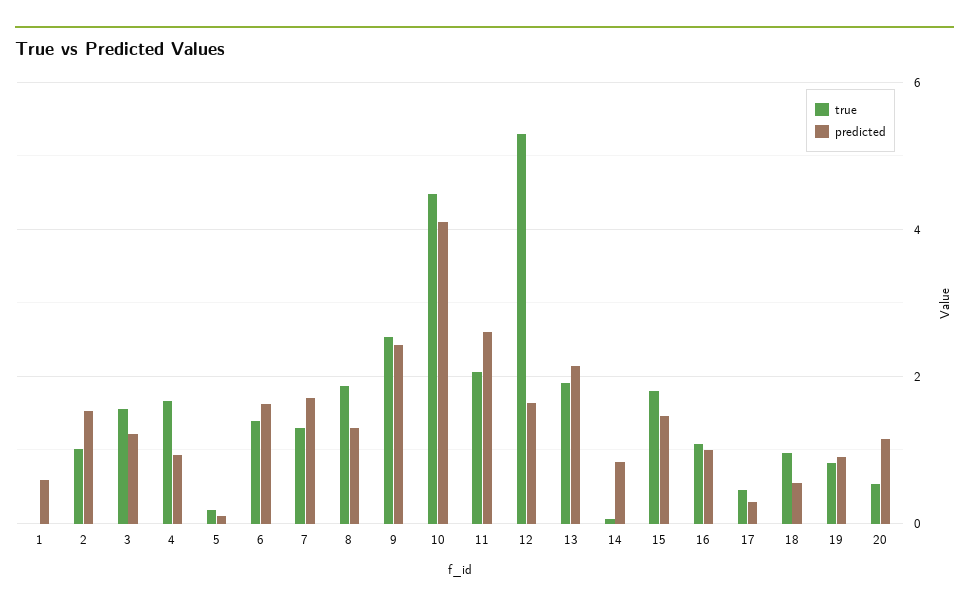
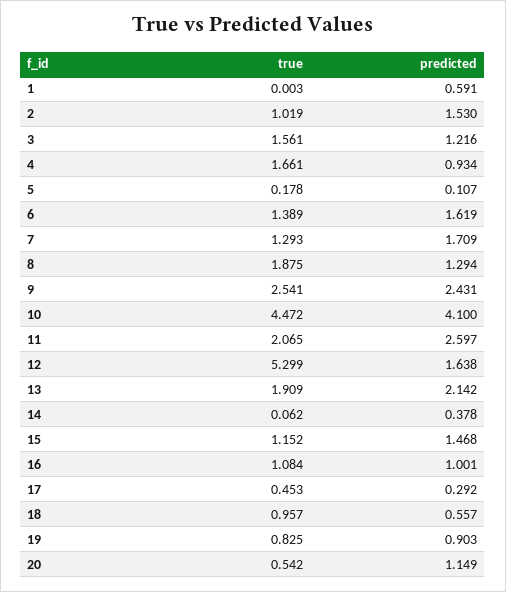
predicted, 14: 0.8 -> 0.378
true, 15: 1.8 -> 1.152

